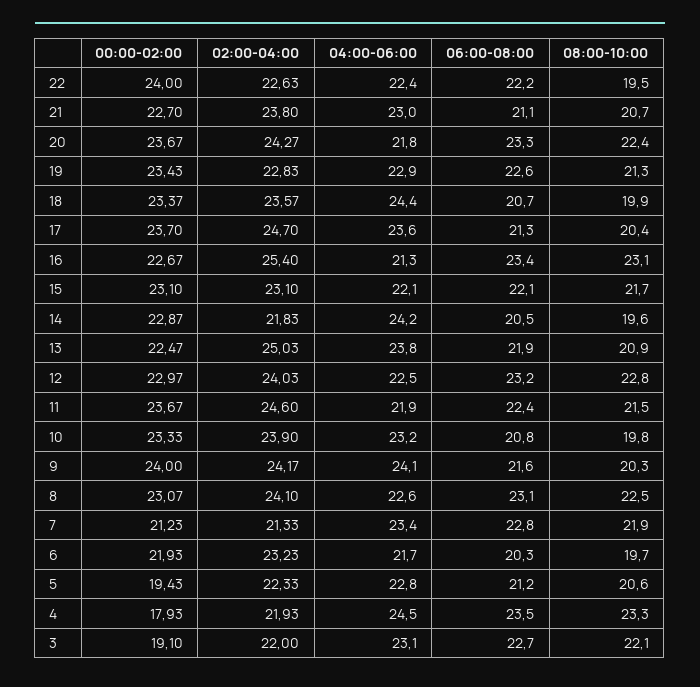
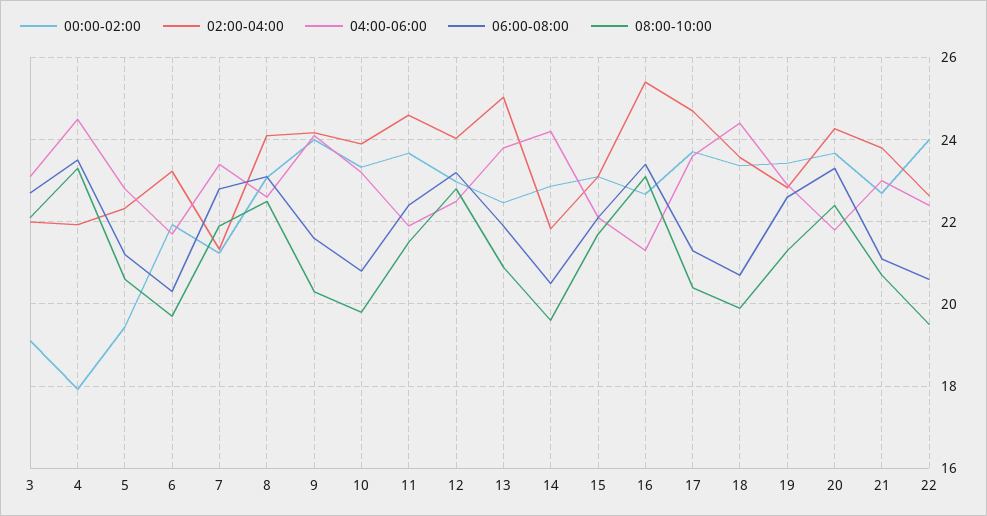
06:00-08:00, 22: 22.2 -> 20.6

